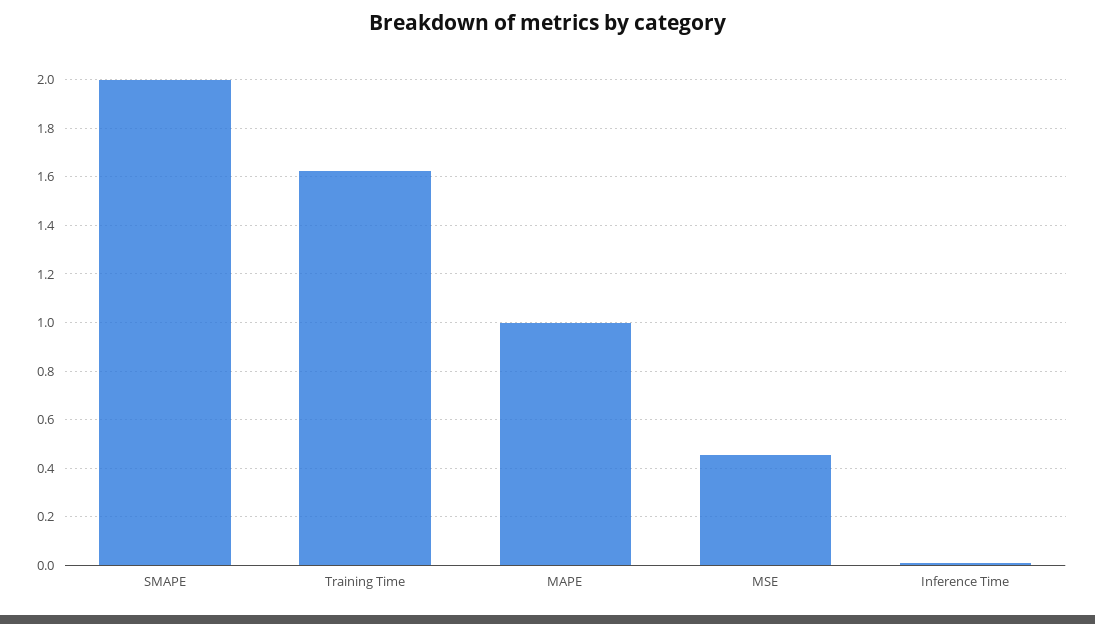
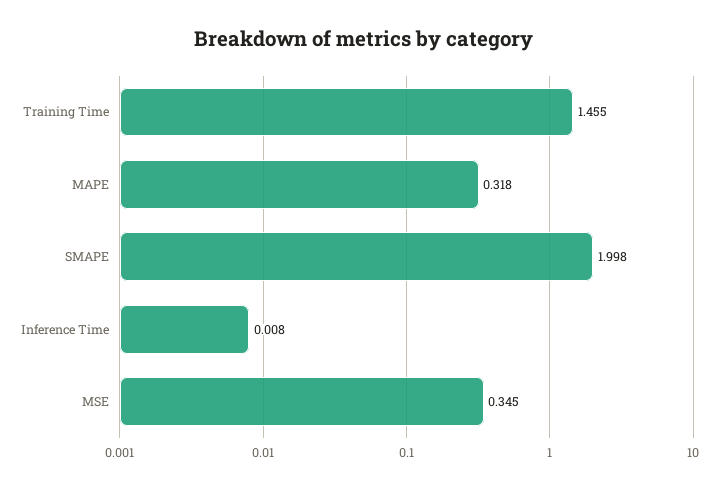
Training Time: 1.625 -> 1.455
MAPE: 1 -> 0.318
MSE: 0.45 -> 0.345

